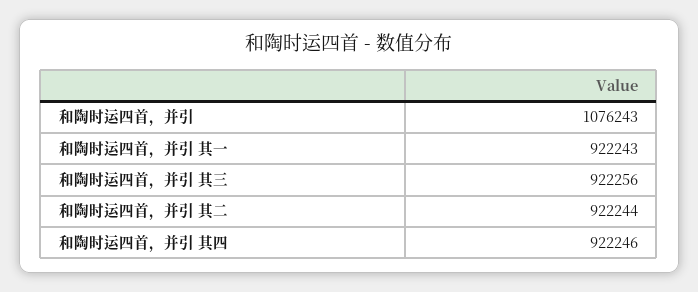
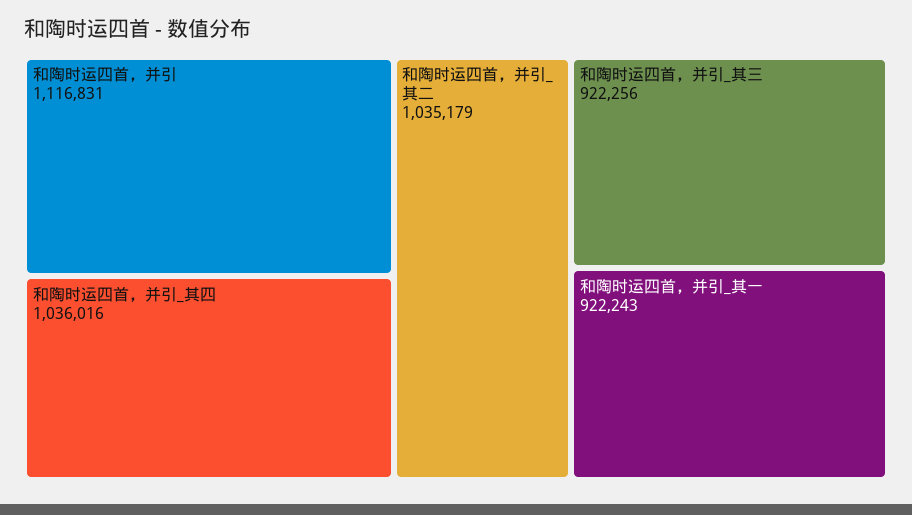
和陶时运四首，并引: 1076243 -> 1116831
和陶时运四首，并引 其二: 922244 -> 1035179
和陶时运四首，并引 其四: 922246 -> 1036016

